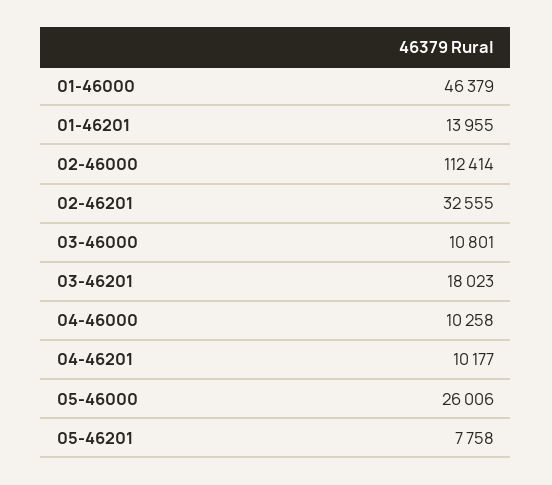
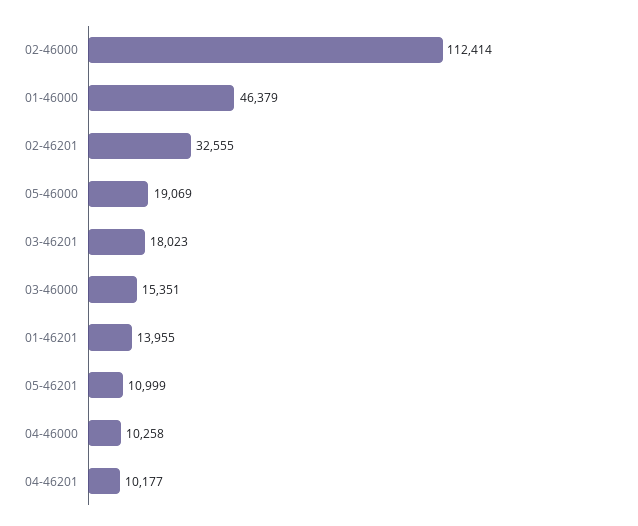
03-46000: 10801 -> 15351
05-46000: 26006 -> 19069
05-46201: 7758 -> 10999

